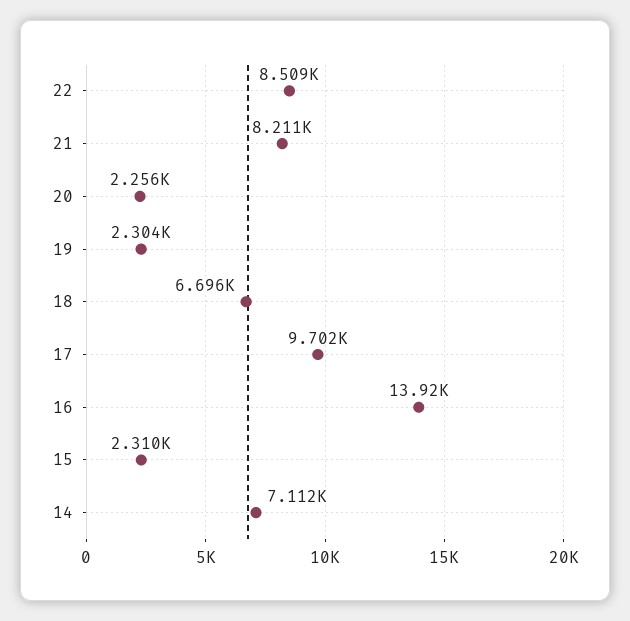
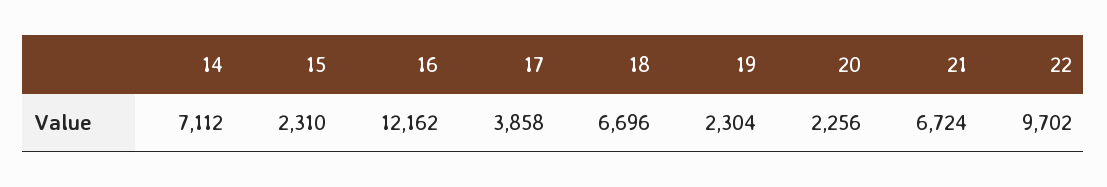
22: 8509 -> 9702
21: 8211 -> 6724
17: 9702 -> 3858
16: 13920 -> 12162

